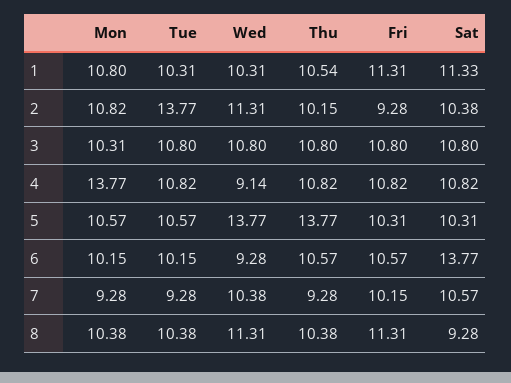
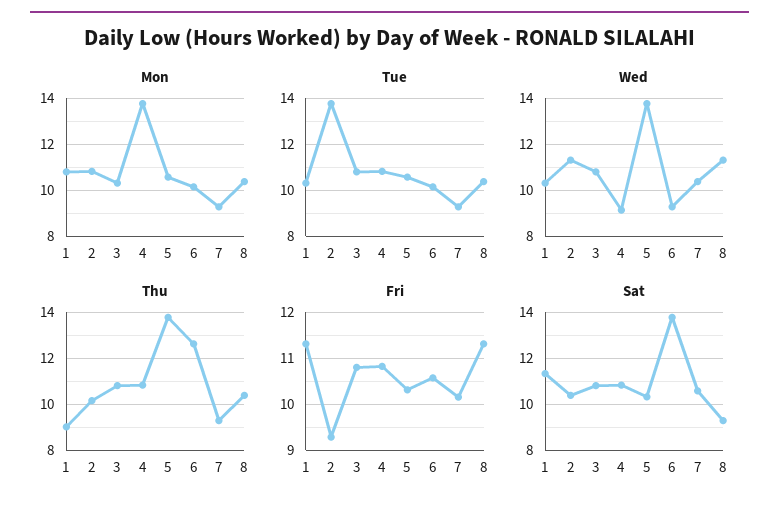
Thu, 1: 10.54 -> 9
Thu, 6: 10.57 -> 12.5

